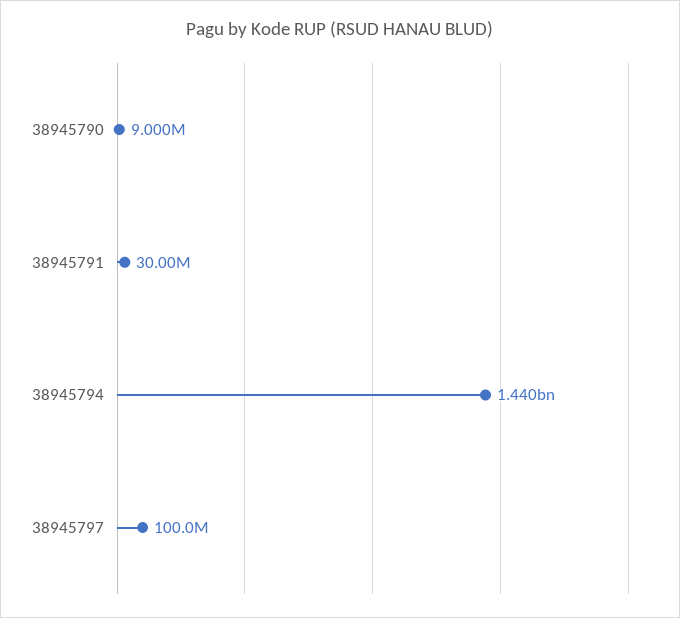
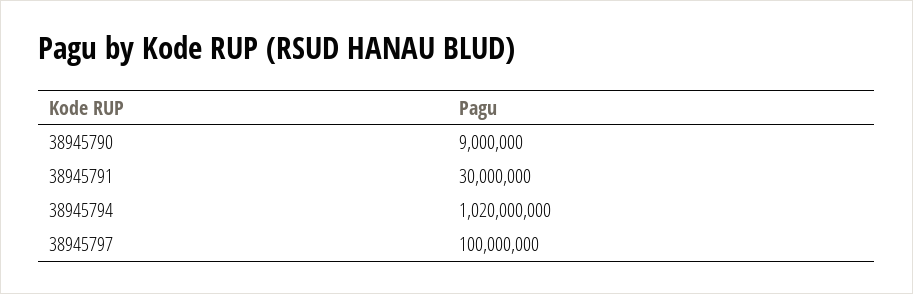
38945794: 1440000000 -> 1020000000

